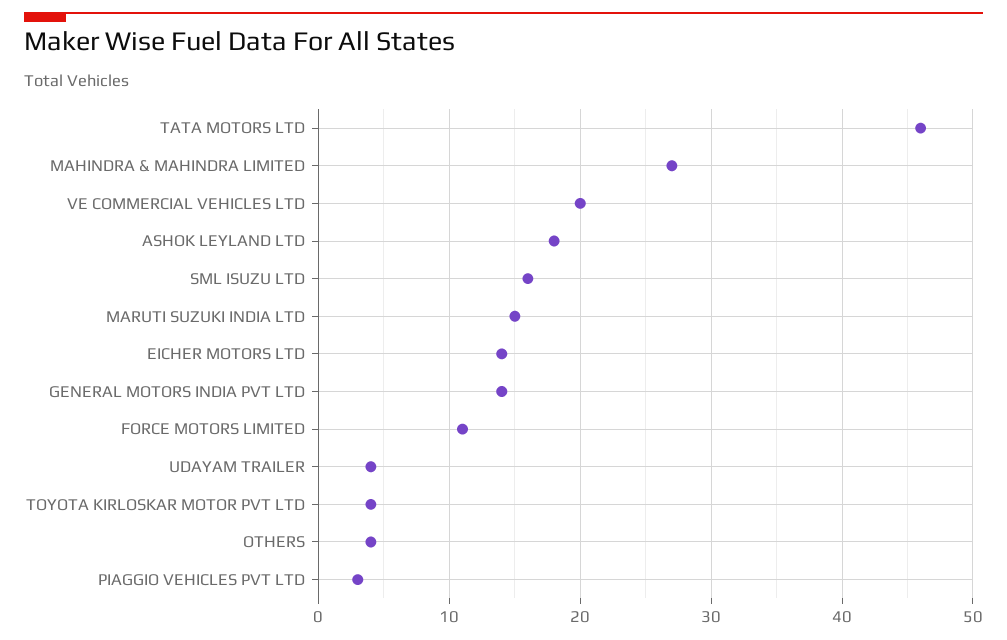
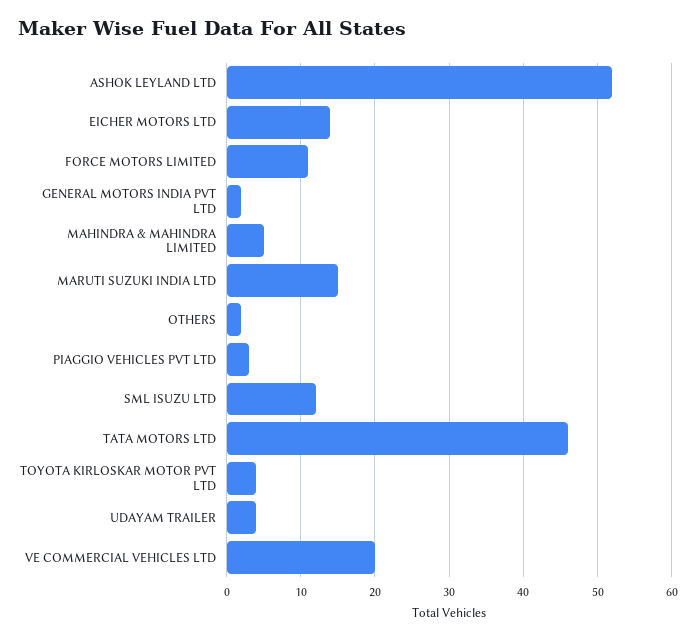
MAHINDRA & MAHINDRA LIMITED: 27 -> 5
ASHOK LEYLAND LTD: 18 -> 52
SML ISUZU LTD: 16 -> 12
GENERAL MOTORS INDIA PVT LTD: 14 -> 2
OTHERS: 4 -> 2

